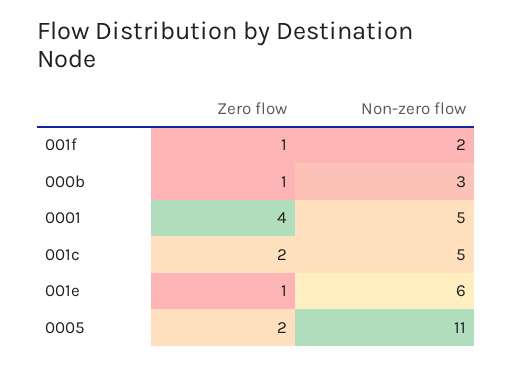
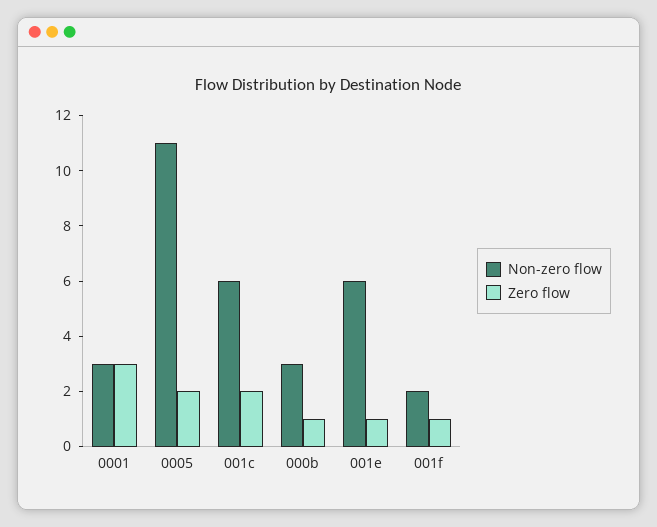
Zero flow, 0001: 4 -> 3
Non-zero flow, 0001: 5 -> 3
Non-zero flow, 001c: 5 -> 6

